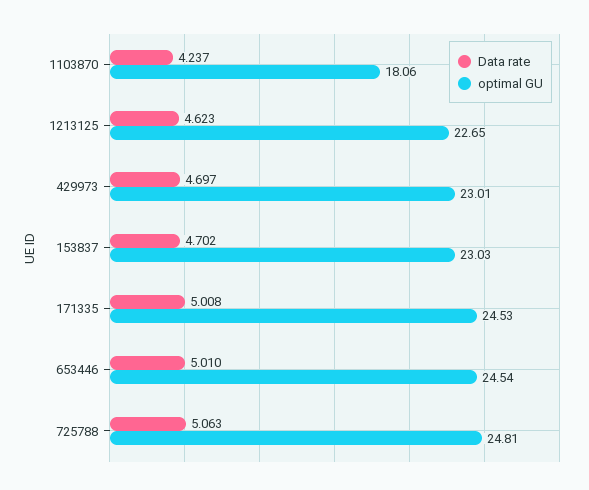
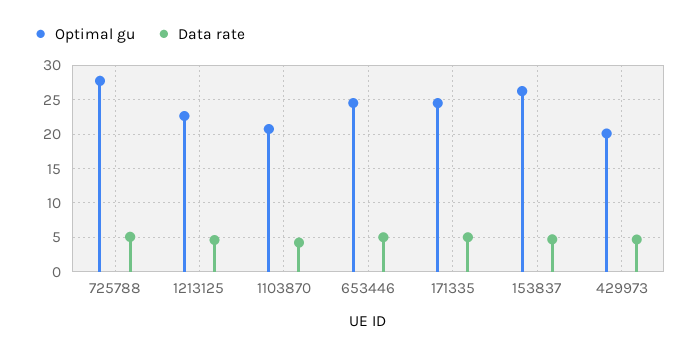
optimal GU, 1103870: 18.06 -> 21
optimal GU, 429973: 23.01 -> 20
optimal GU, 153837: 23.03 -> 26
optimal GU, 725788: 24.81 -> 28

